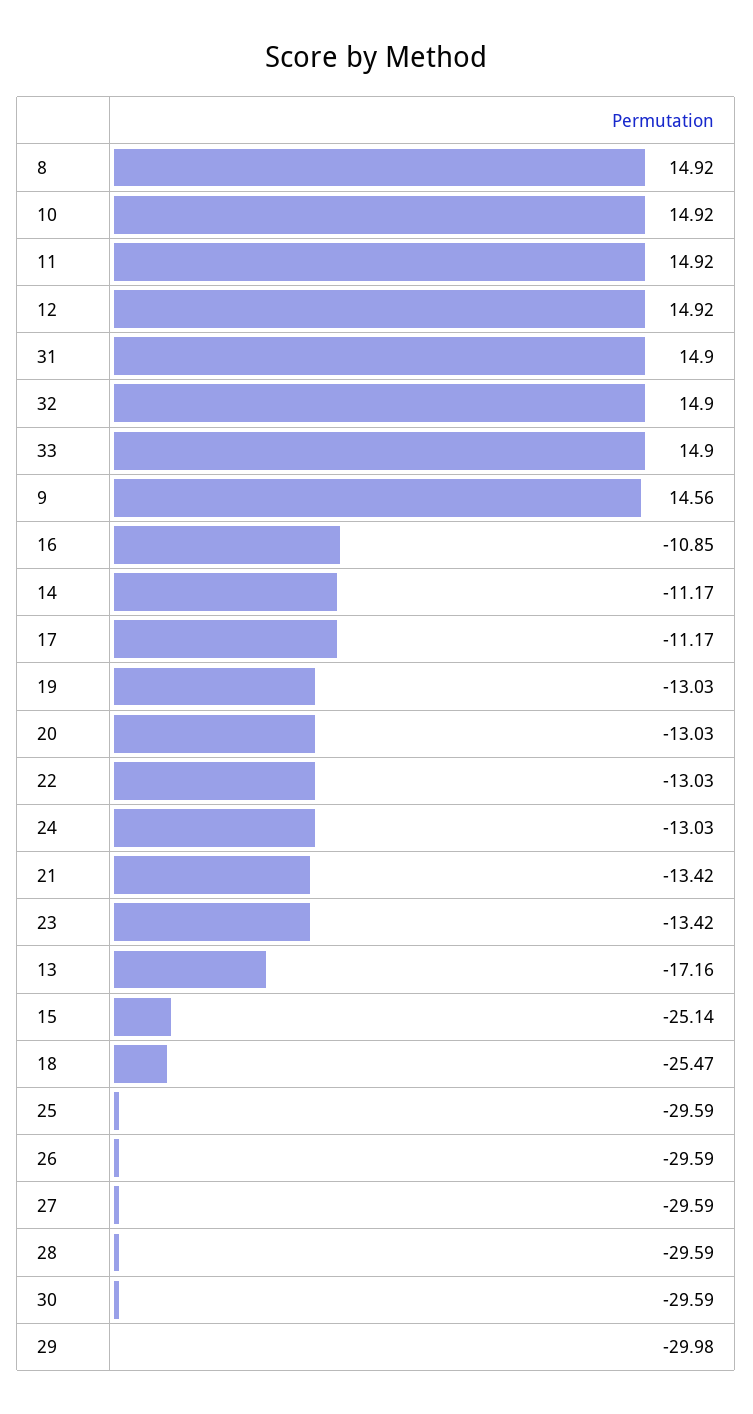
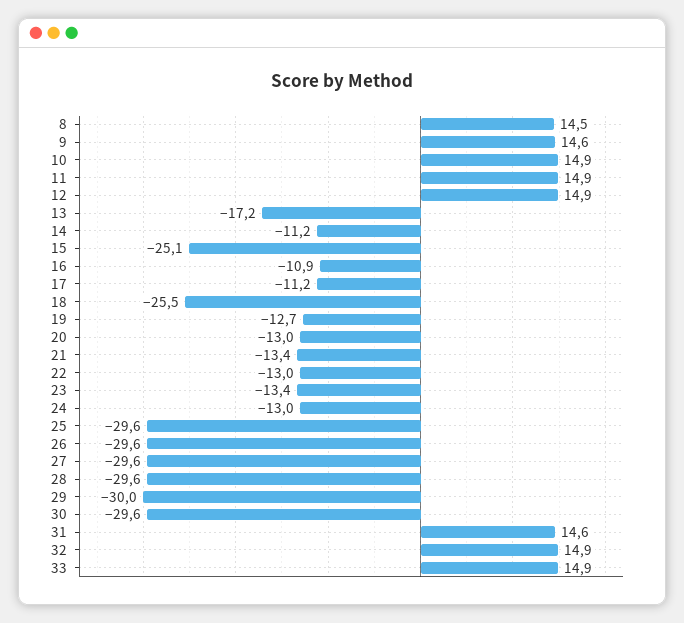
8: 14.92 -> 14.5
31: 14.9 -> 14.6
19: -13.03 -> -12.7

